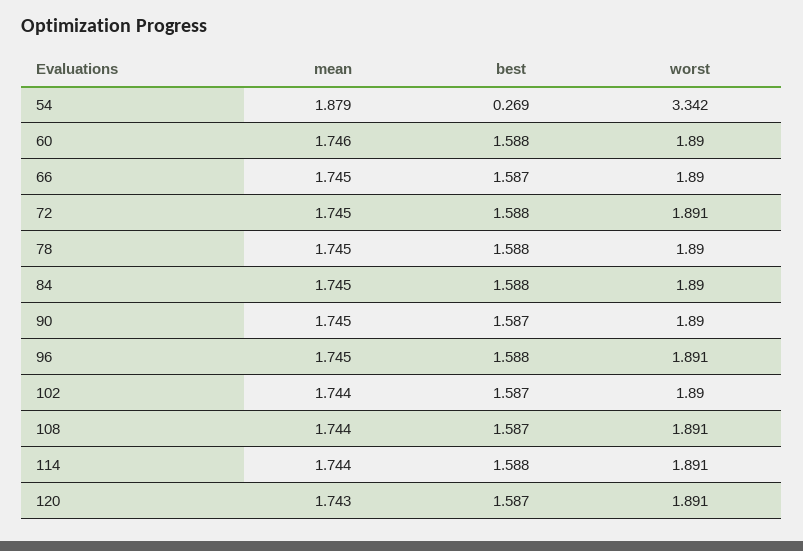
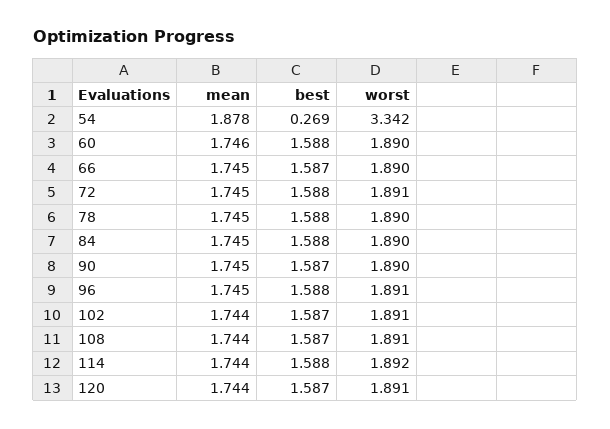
mean, 54: 1.879 -> 1.878
worst, 102: 1.89 -> 1.891
worst, 114: 1.891 -> 1.892
mean, 120: 1.743 -> 1.744

